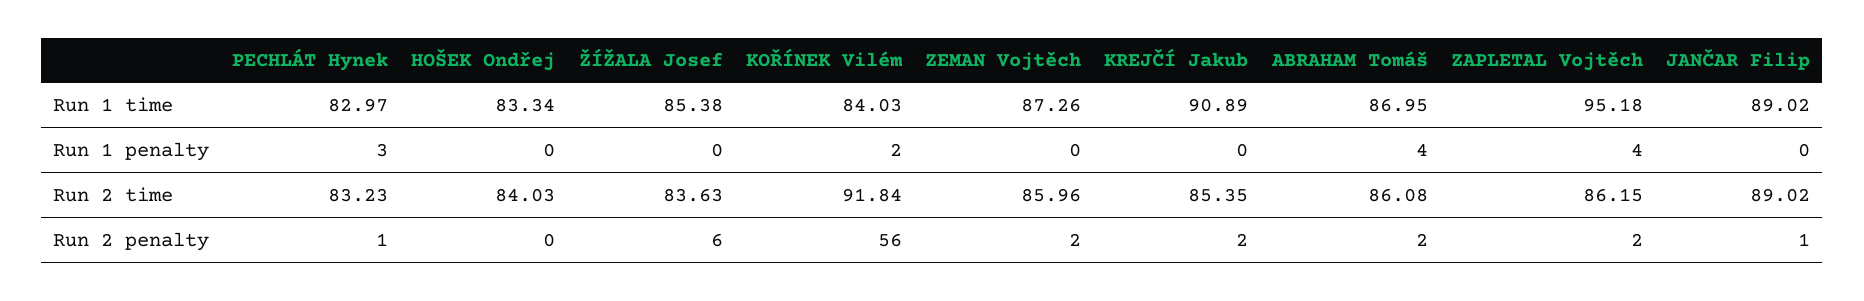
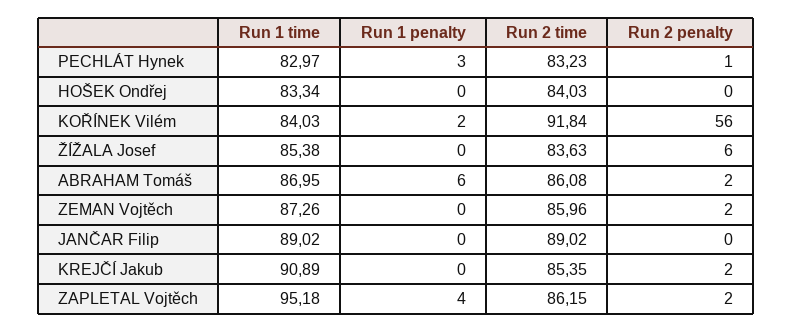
ABRAHAM Tomáš, Run 1 penalty: 4 -> 6
JANČAR Filip, Run 2 penalty: 1 -> 0

